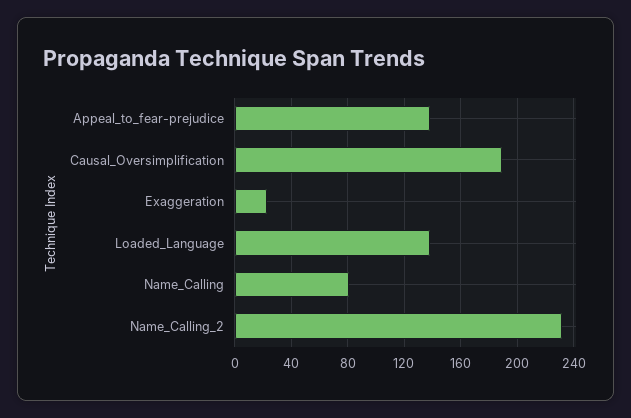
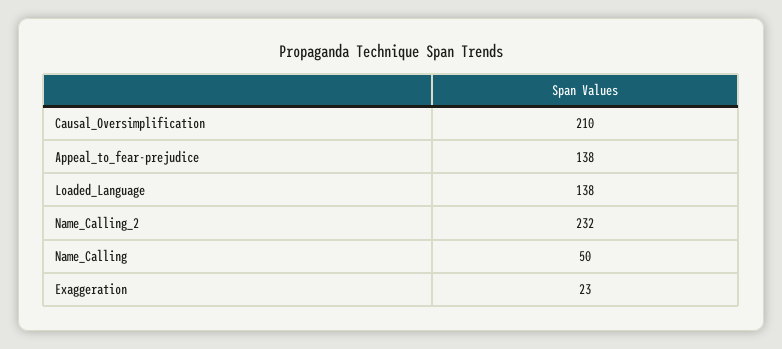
Causal_Oversimplification: 190 -> 210
Name_Calling: 80 -> 50

